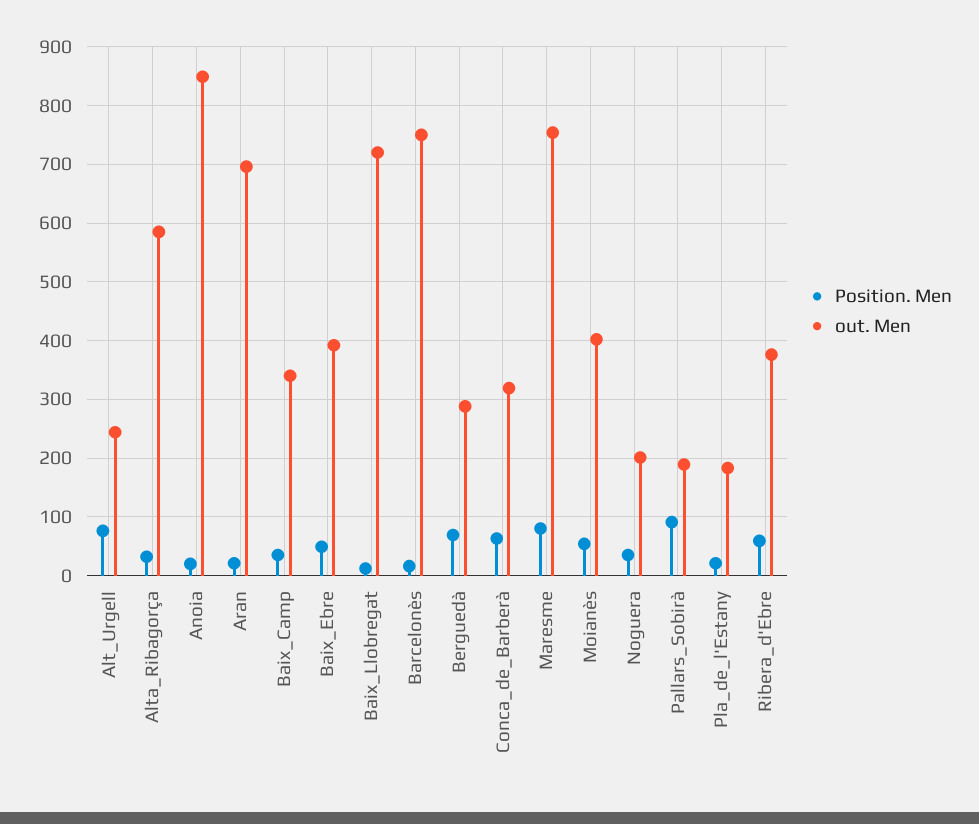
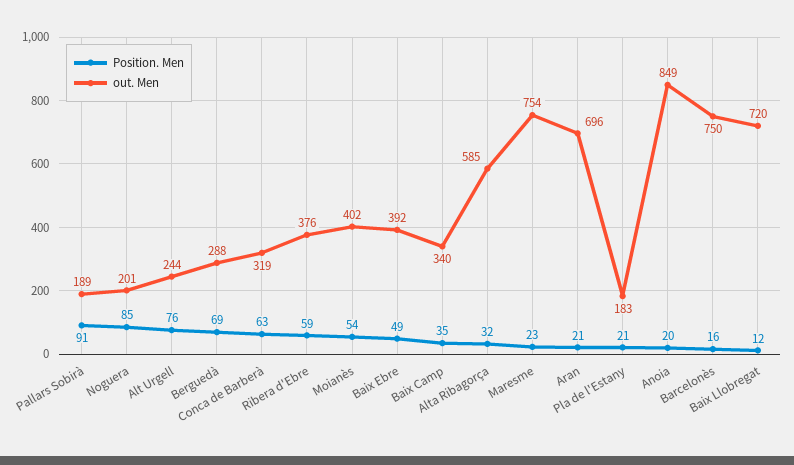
Position. Men, Maresme: 80 -> 23
Position. Men, Noguera: 40 -> 85

